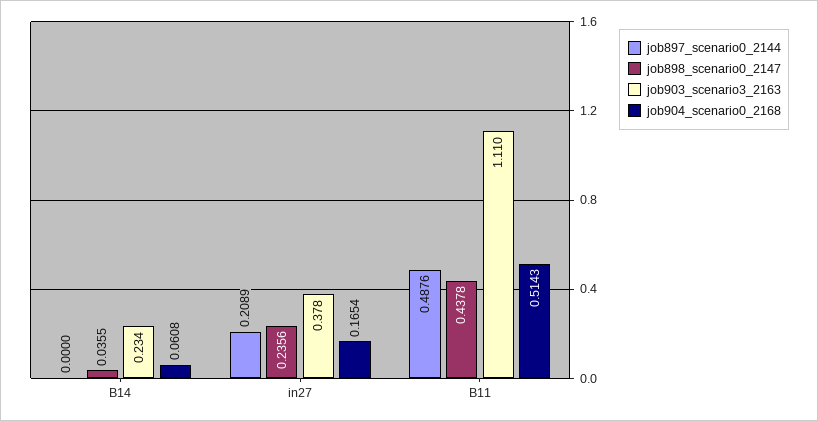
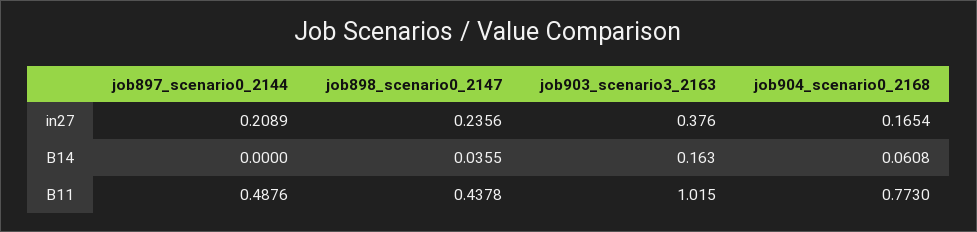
job903_scenario3_2163, B14: 0.234 -> 0.163
job903_scenario3_2163, in27: 0.378 -> 0.376
job903_scenario3_2163, B11: 1.11 -> 1.015
job904_scenario0_2168, B11: 0.5143 -> 0.773

